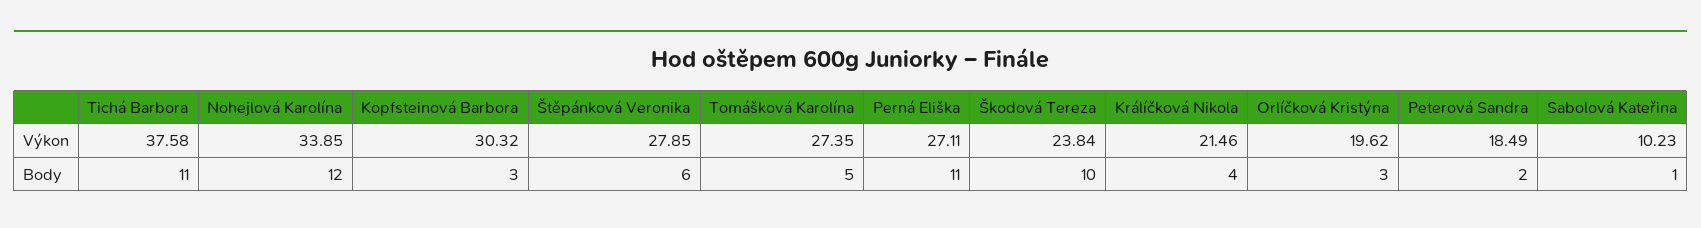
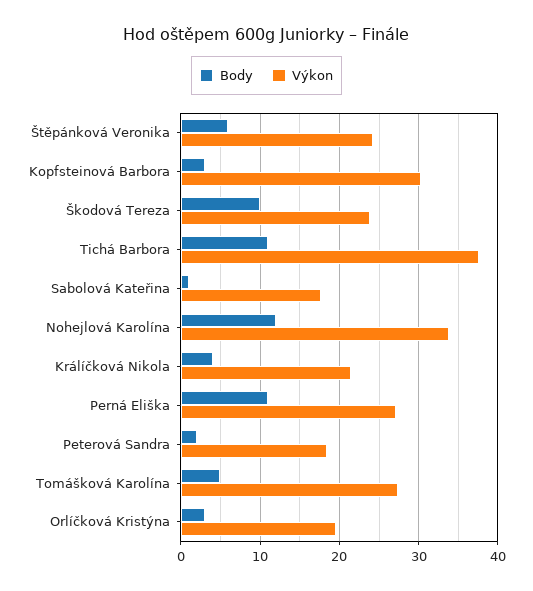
Výkon, Štěpánková Veronika: 27.85 -> 24
Výkon, Sabolová Kateřina: 10.23 -> 18

